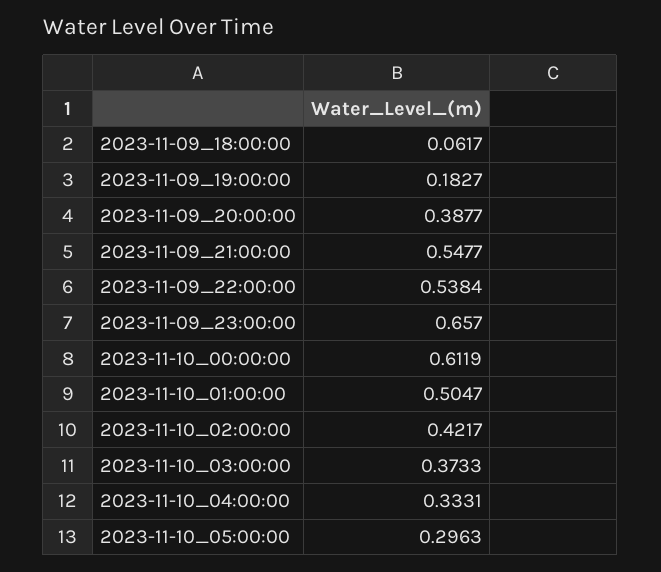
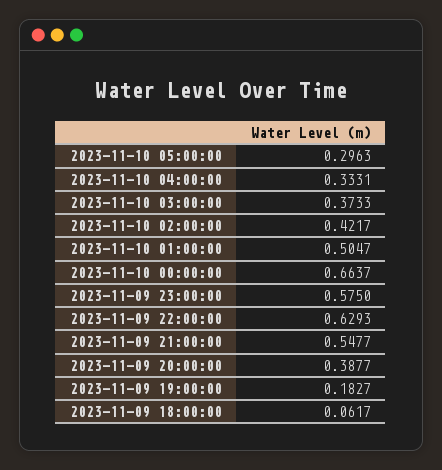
2023-11-09_22:00:00: 0.5384 -> 0.6293
2023-11-09_23:00:00: 0.657 -> 0.575
2023-11-10_00:00:00: 0.6119 -> 0.6637

